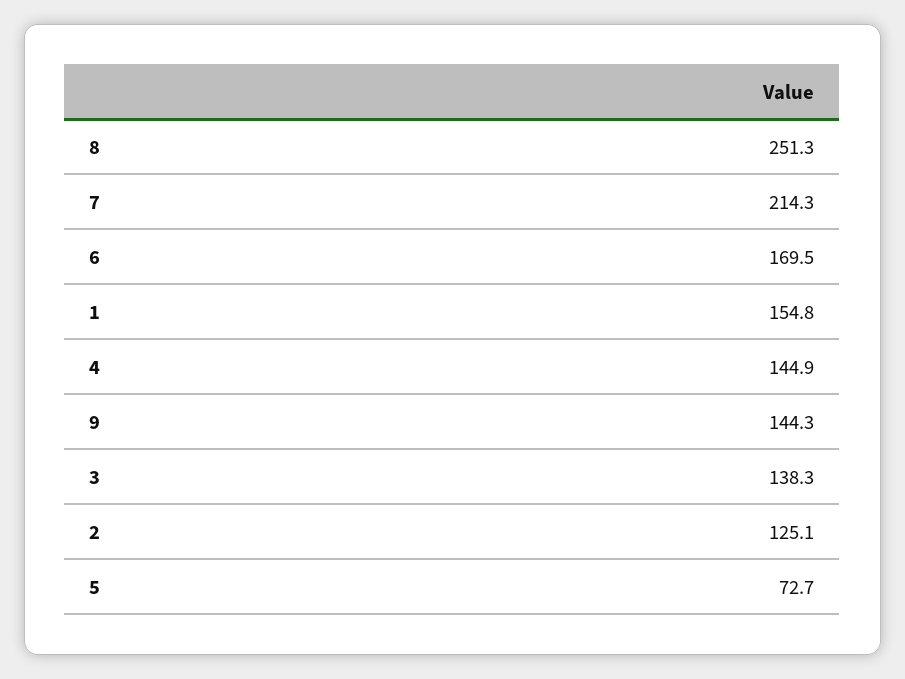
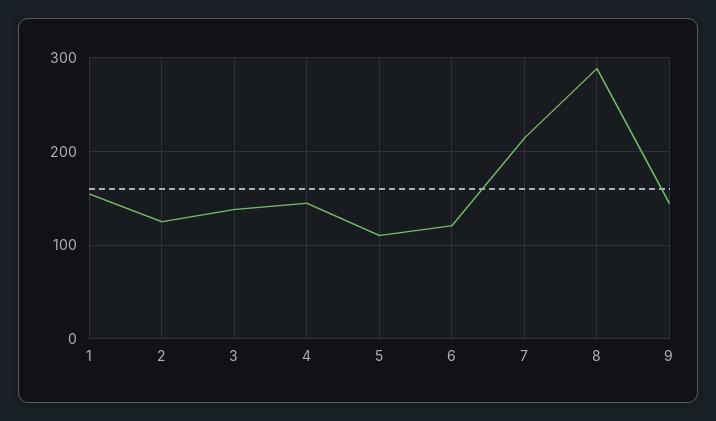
8: 251.3 -> 290
6: 169.5 -> 120
5: 72.7 -> 110

